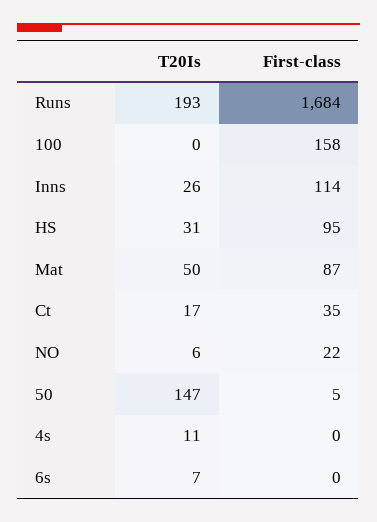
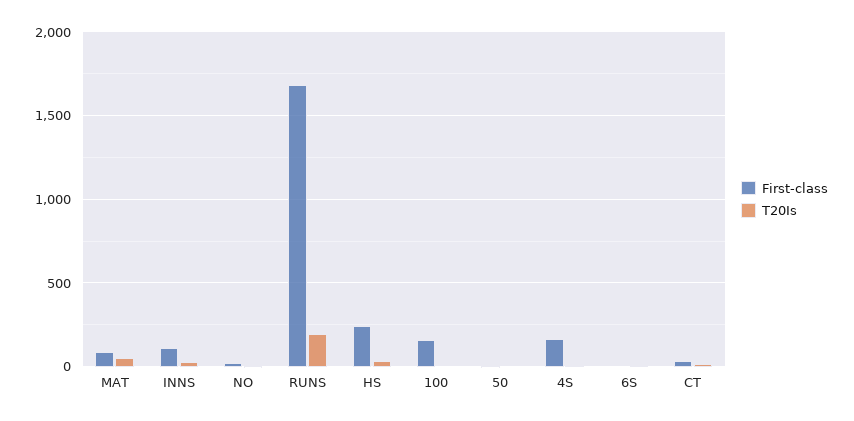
First-class, HS: 95 -> 250
T20Is, 50: 147 -> 0
First-class, 4s: 0 -> 150

